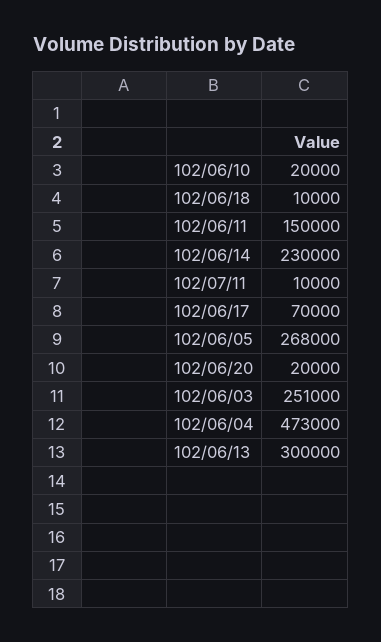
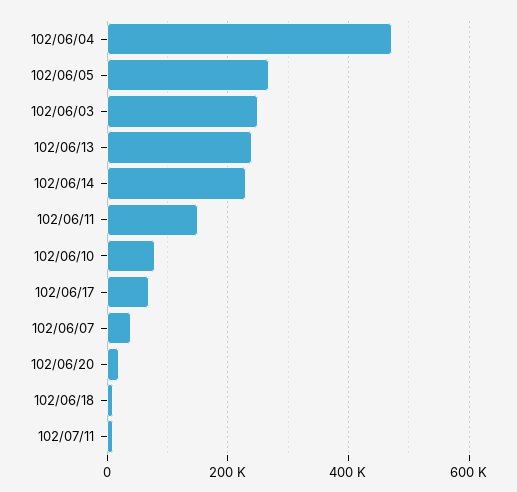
102/06/10: 20000 -> 80000
102/06/13: 300000 -> 240000
102/06/07: none -> 40000

